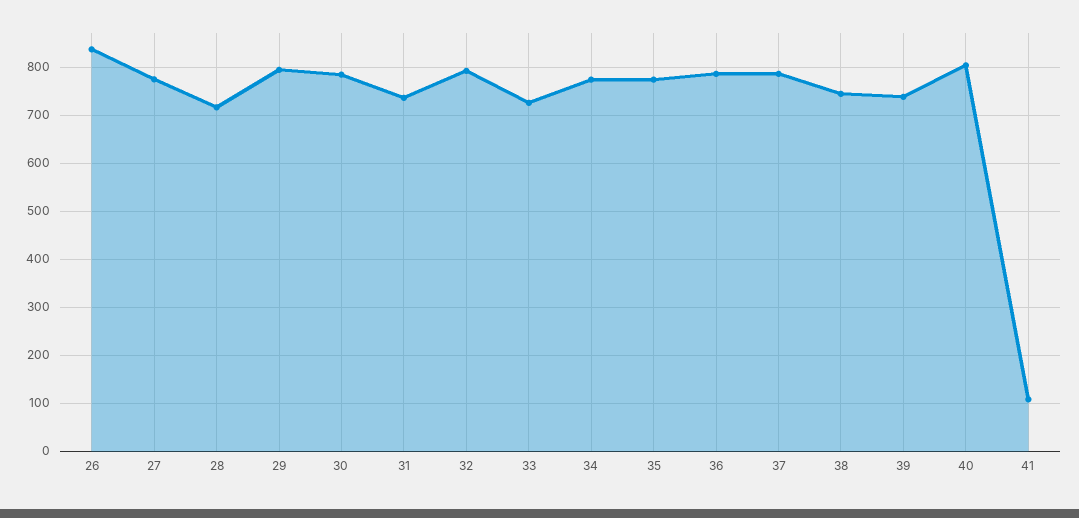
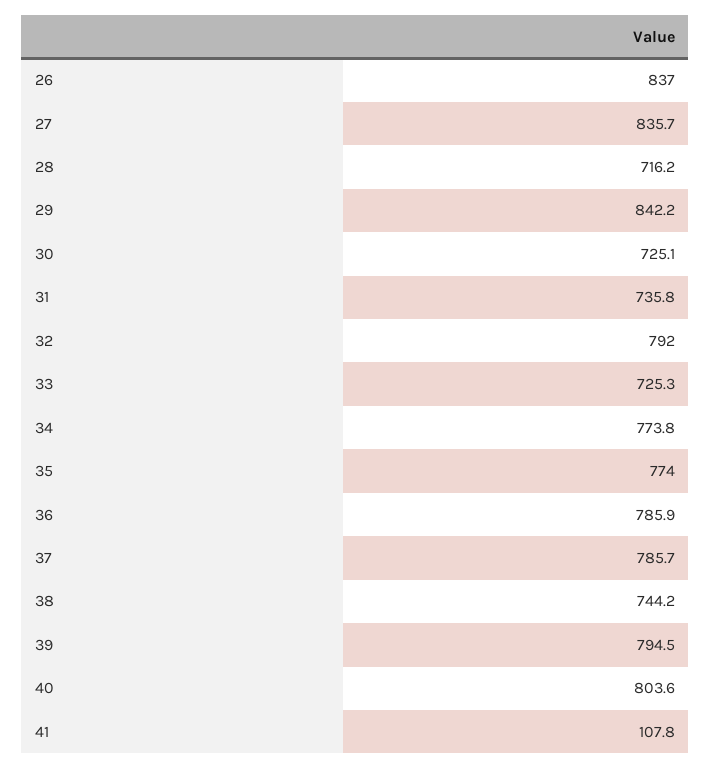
27: 780 -> 835.7
29: 800 -> 842.2
30: 780 -> 725.1
39: 740 -> 794.5

